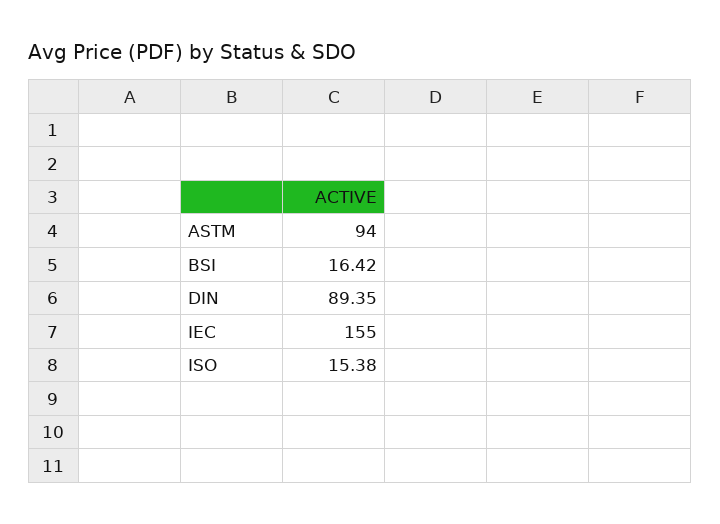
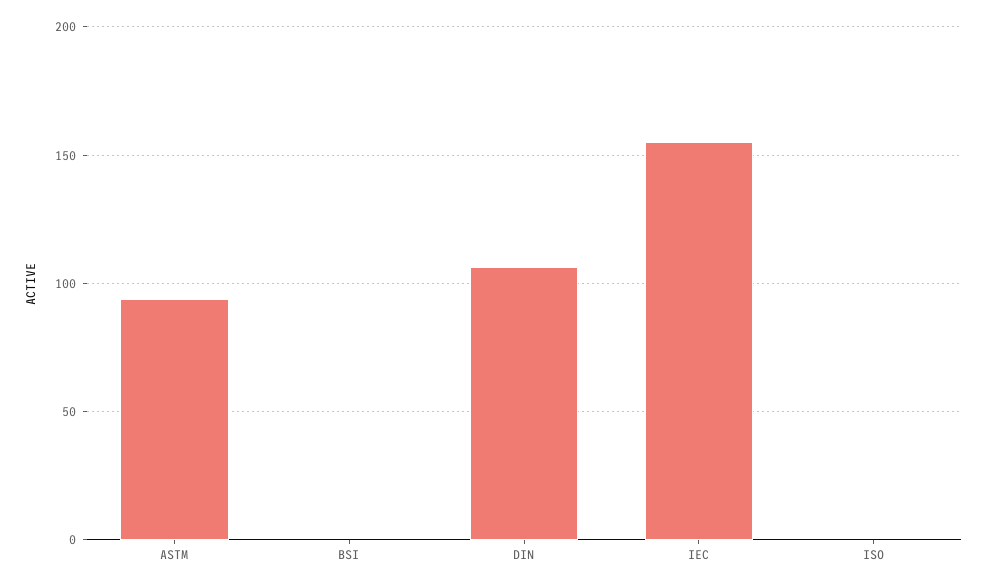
BSI: 16.42 -> 0
DIN: 89.35 -> 105
ISO: 15.38 -> 0

